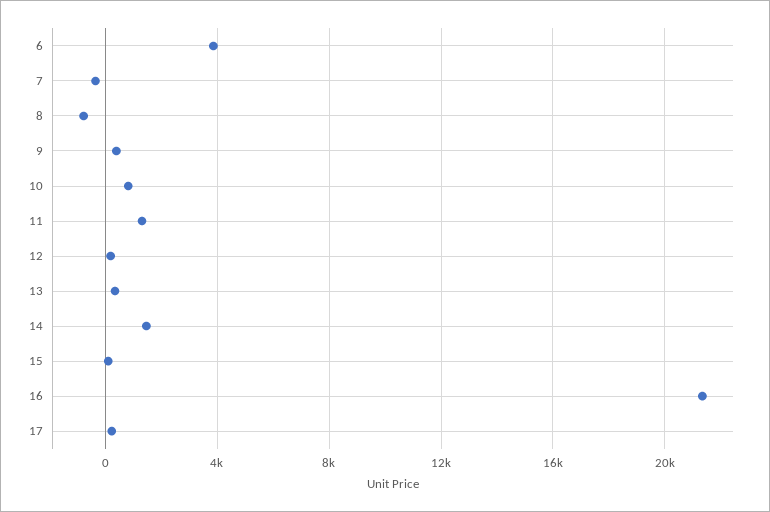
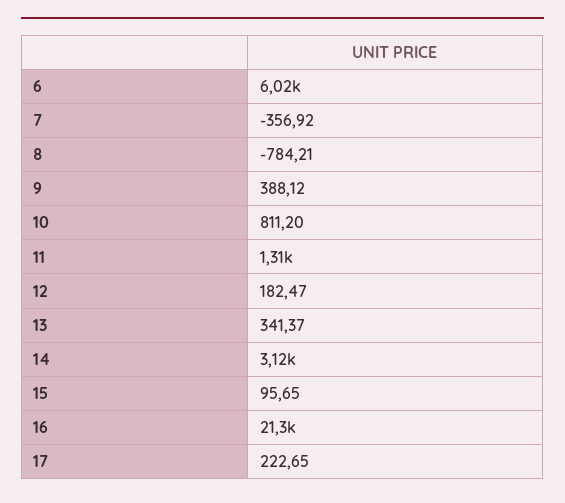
6: 4000 -> 6020
14: 1500 -> 3120

